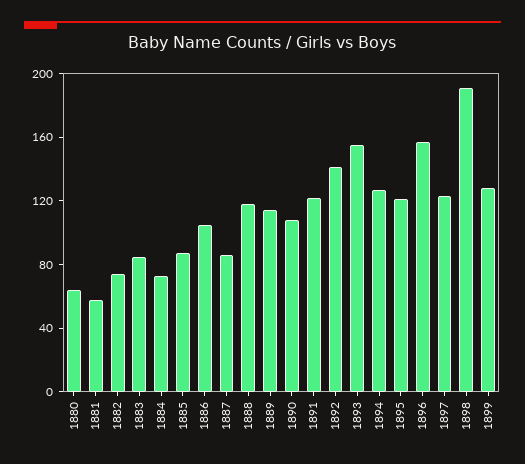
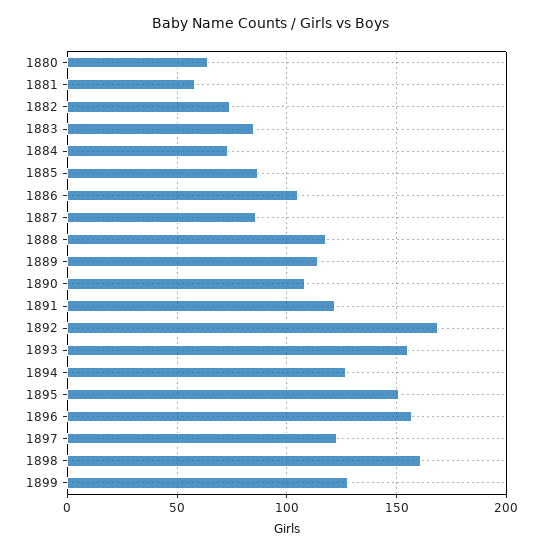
1892: 140 -> 170
1895: 120 -> 150
1898: 190 -> 160

